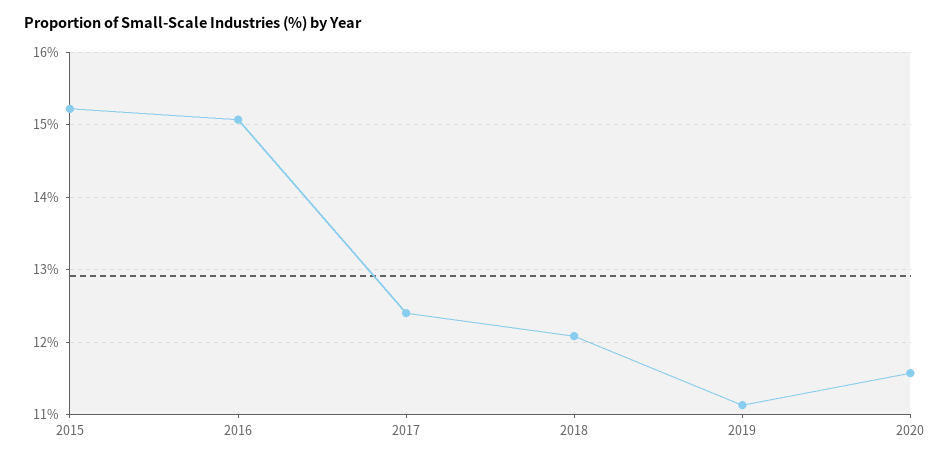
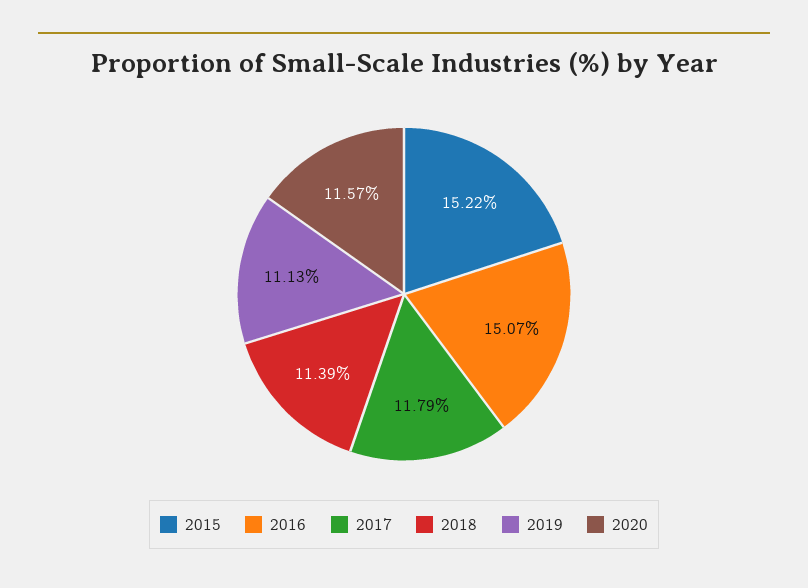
2017: 12.4 -> 11.79
2018: 12.1 -> 11.39

